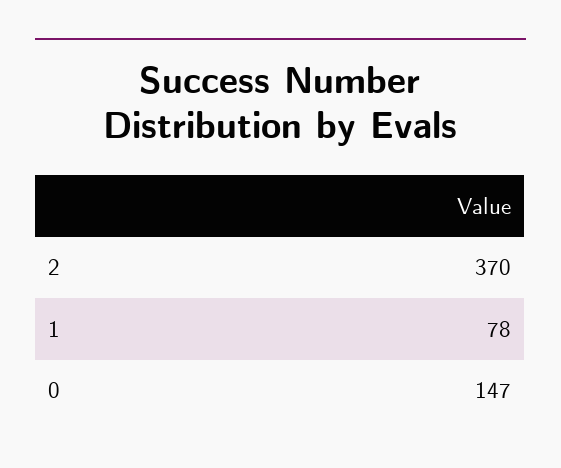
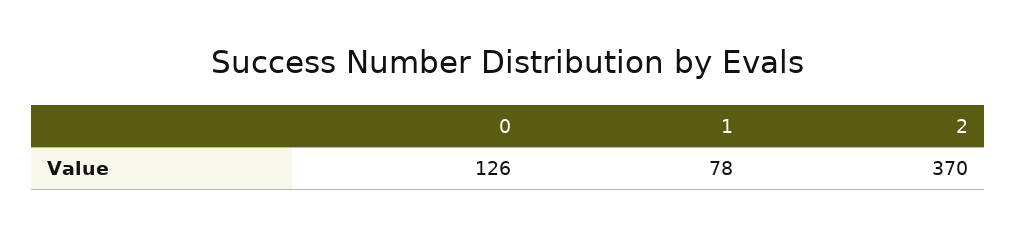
0: 147 -> 126

